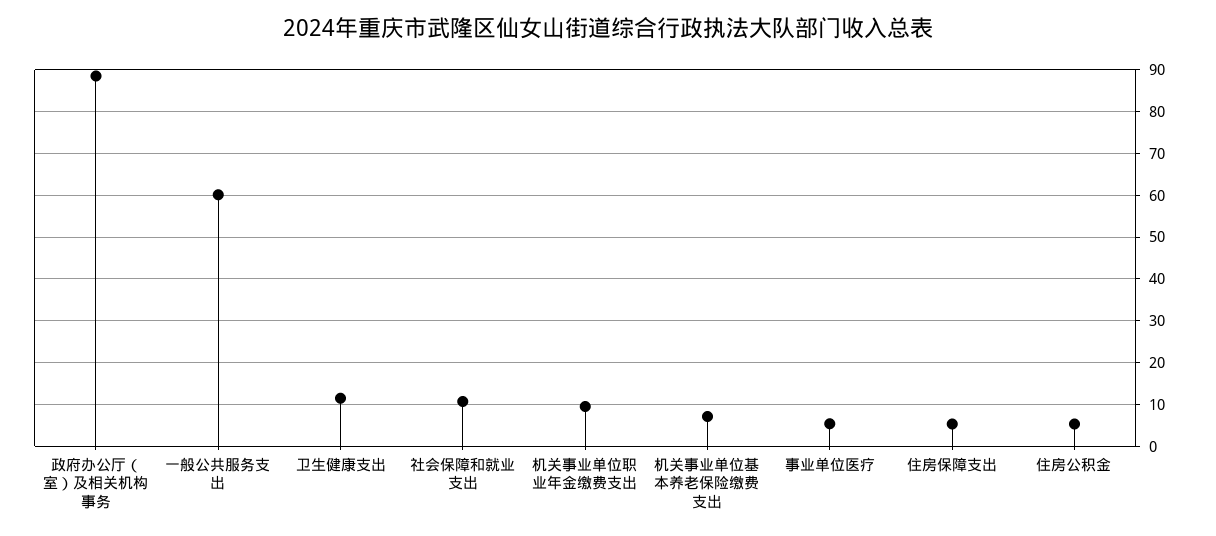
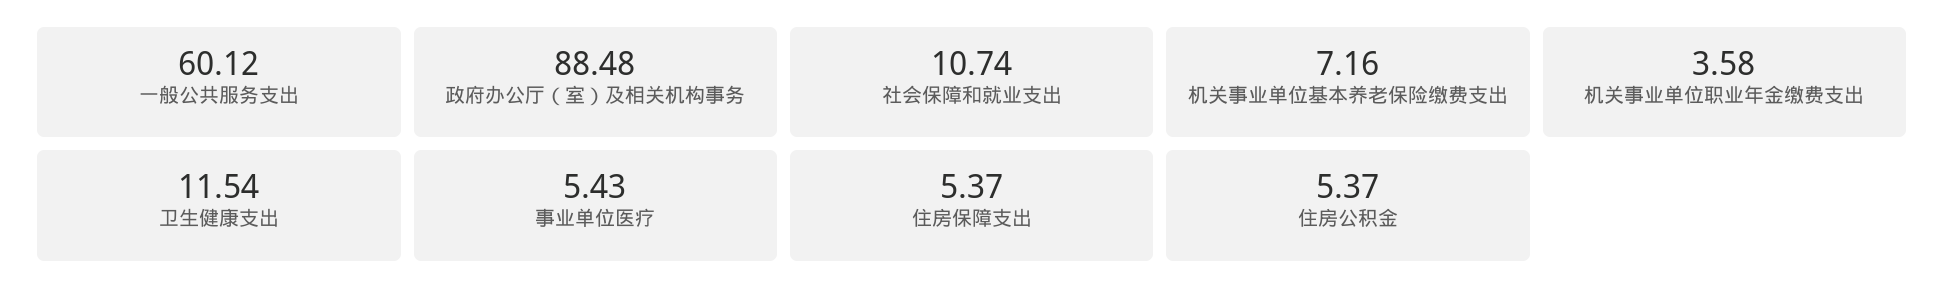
机关事业单位职业年金缴费支出: 10 -> 3.58

